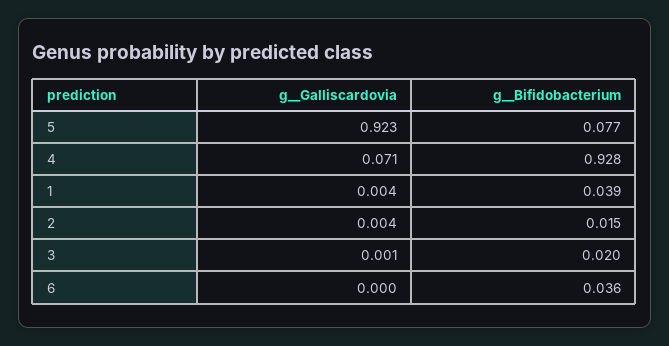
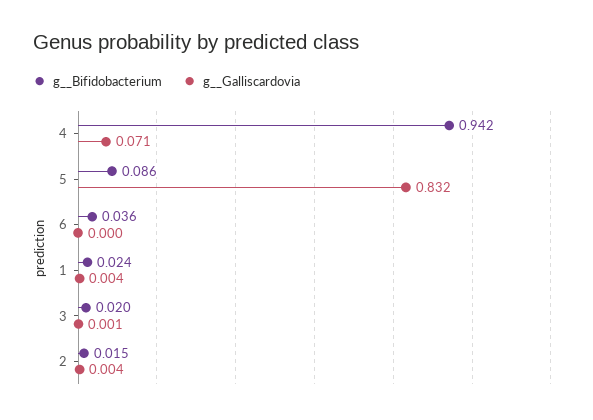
g__Galliscardovia, 5: 0.923 -> 0.832
g__Bifidobacterium, 5: 0.077 -> 0.086
g__Bifidobacterium, 4: 0.928 -> 0.942
g__Bifidobacterium, 1: 0.039 -> 0.024

